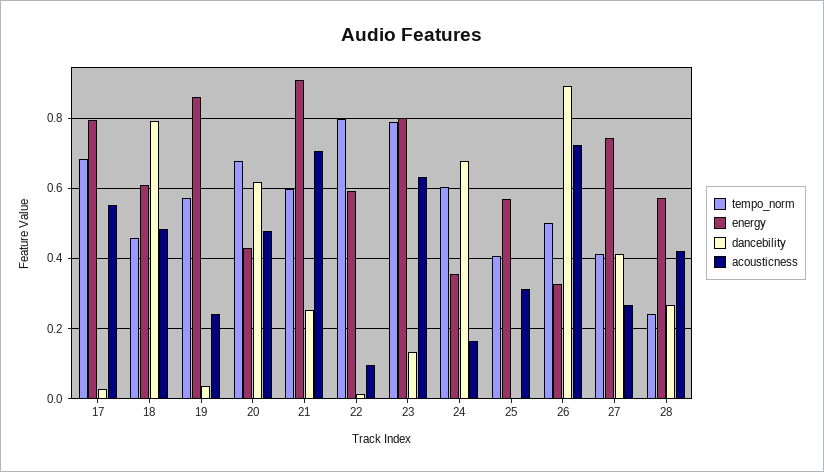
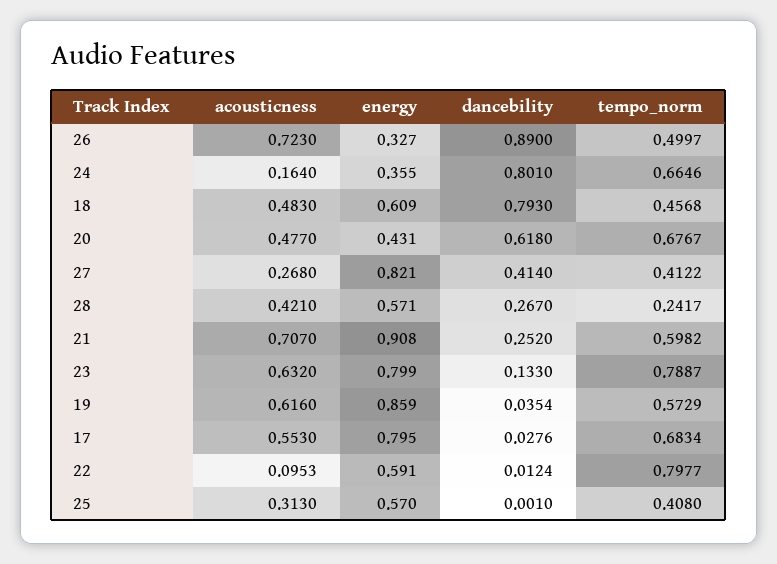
acousticness, 19: 0.24 -> 0.616
tempo_norm, 24: 0.6 -> 0.6646
dancebility, 24: 0.68 -> 0.801
energy, 27: 0.74 -> 0.821

